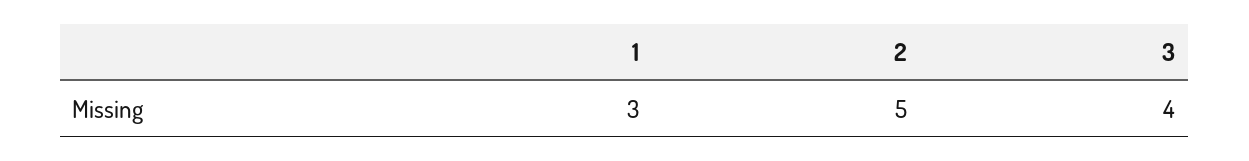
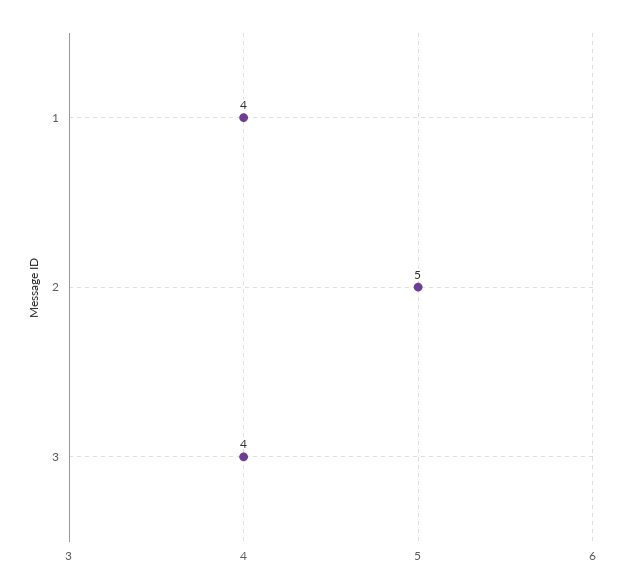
1: 3 -> 4

